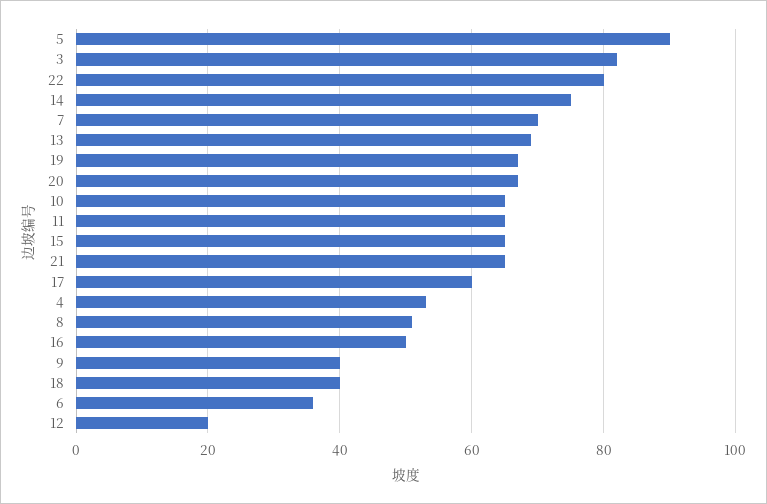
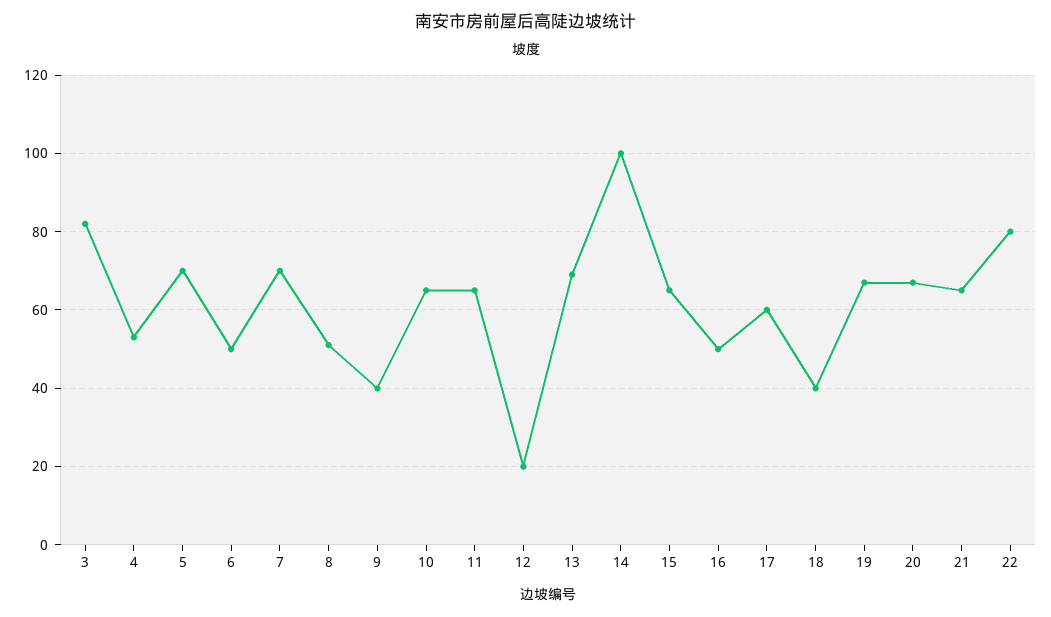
5: 90 -> 70
14: 75 -> 100
6: 35 -> 50

